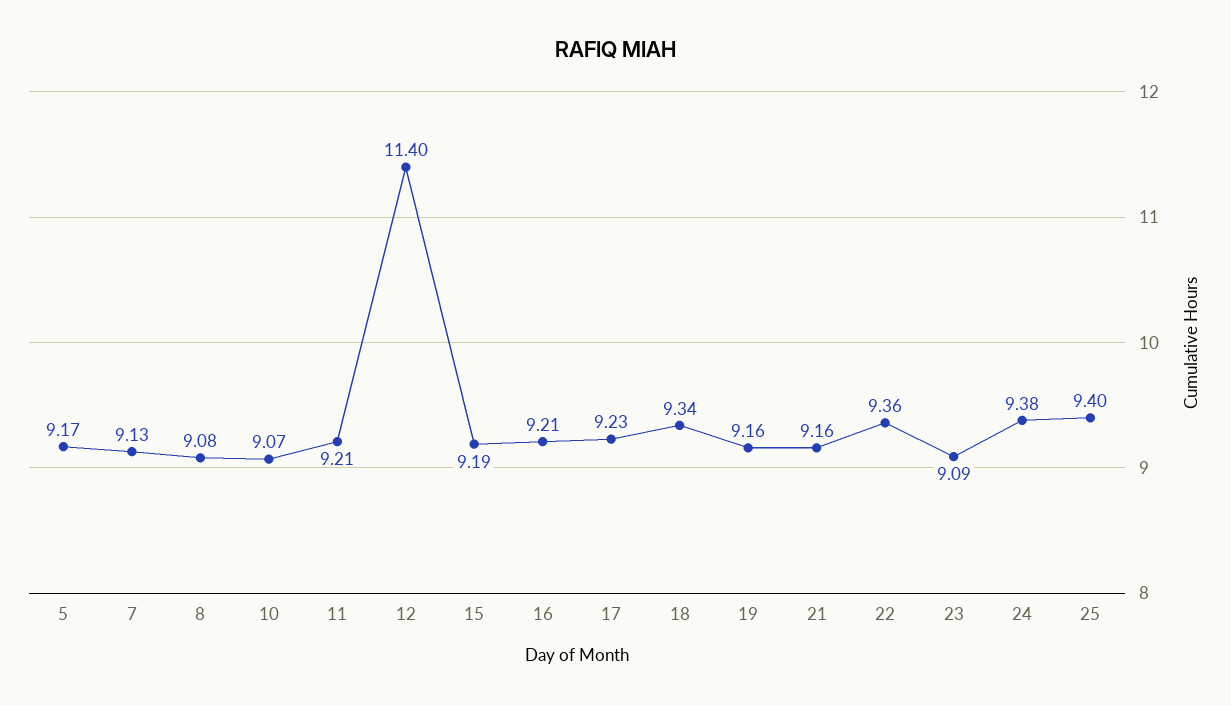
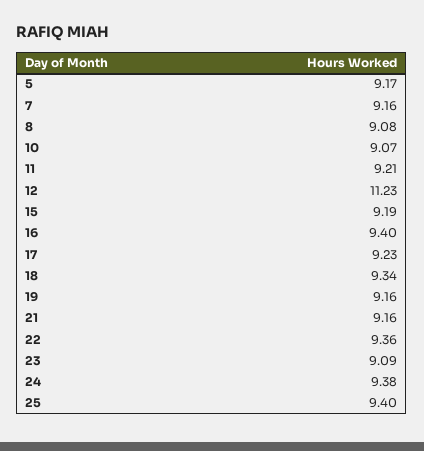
7: 9.13 -> 9.16
12: 11.4 -> 11.23
16: 9.21 -> 9.4

